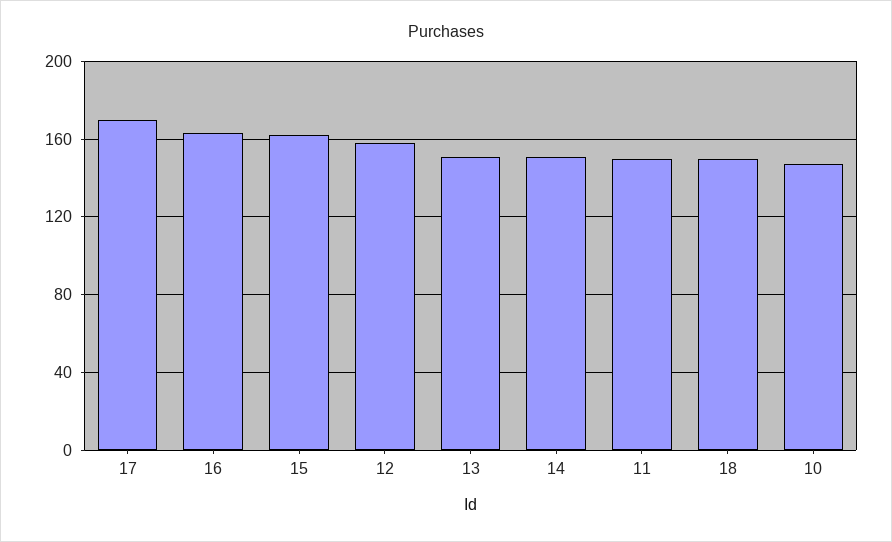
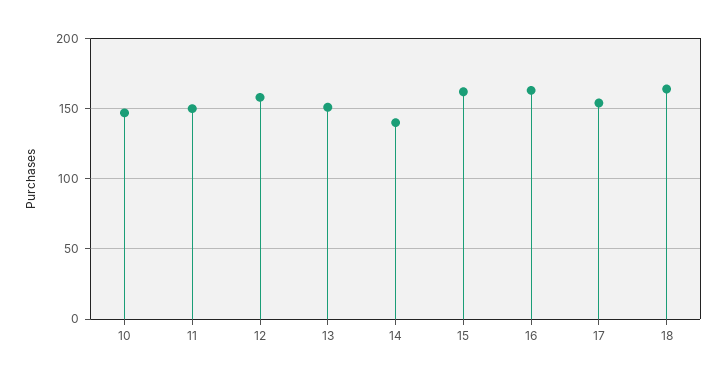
17: 170 -> 155
14: 150 -> 140
18: 150 -> 165

